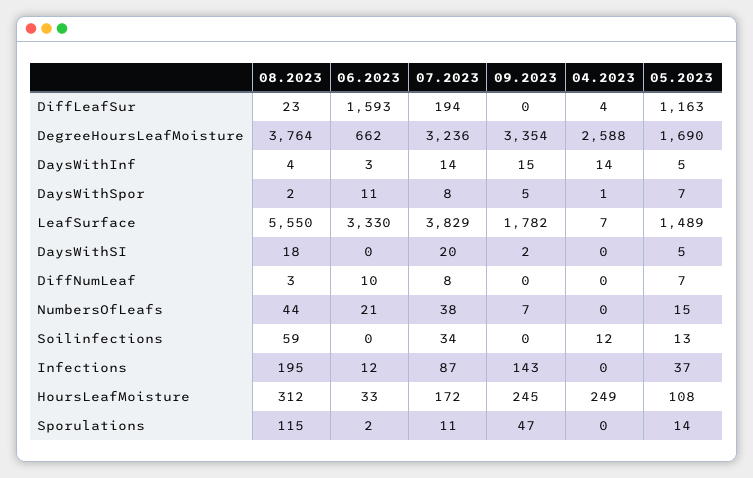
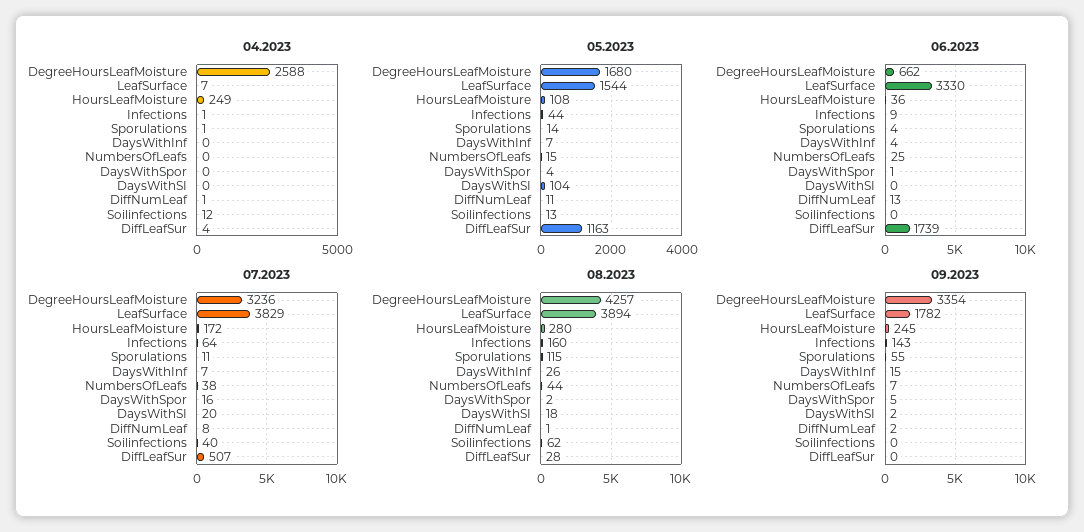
08.2023, DiffLeafSur: 23 -> 28
06.2023, DiffLeafSur: 1593 -> 1739
07.2023, DiffLeafSur: 194 -> 507
08.2023, DegreeHoursLeafMoisture: 3764 -> 4257
05.2023, DegreeHoursLeafMoisture: 1690 -> 1680
08.2023, DaysWithInf: 4 -> 26
06.2023, DaysWithInf: 3 -> 4
07.2023, DaysWithInf: 14 -> 7
04.2023, DaysWithInf: 14 -> 0
05.2023, DaysWithInf: 5 -> 7
06.2023, DaysWithSpor: 11 -> 1
07.2023, DaysWithSpor: 8 -> 16
04.2023, DaysWithSpor: 1 -> 0
05.2023, DaysWithSpor: 7 -> 4
08.2023, LeafSurface: 5550 -> 3894
05.2023, LeafSurface: 1489 -> 1544
05.2023, DaysWithSI: 5 -> 104
08.2023, DiffNumLeaf: 3 -> 1
06.2023, DiffNumLeaf: 10 -> 13
09.2023, DiffNumLeaf: 0 -> 2
04.2023, DiffNumLeaf: 0 -> 1
05.2023, DiffNumLeaf: 7 -> 11
06.2023, NumbersOfLeafs: 21 -> 25
08.2023, Soilinfections: 59 -> 62
07.2023, Soilinfections: 34 -> 40
08.2023, Infections: 195 -> 160
06.2023, Infections: 12 -> 9
07.2023, Infections: 87 -> 64
04.2023, Infections: 0 -> 1
05.2023, Infections: 37 -> 44
08.2023, HoursLeafMoisture: 312 -> 280
06.2023, HoursLeafMoisture: 33 -> 36
06.2023, Sporulations: 2 -> 4
09.2023, Sporulations: 47 -> 55
04.2023, Sporulations: 0 -> 1

